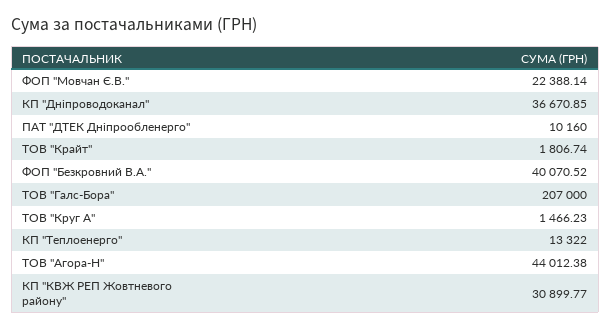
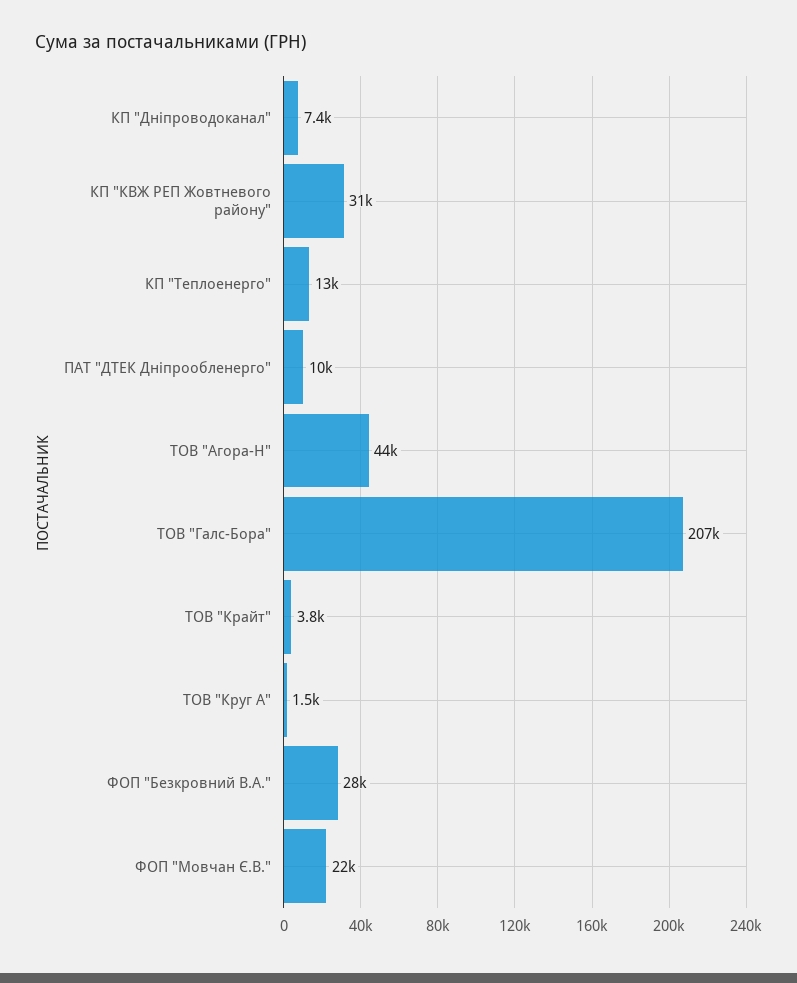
КП "Дніпроводоканал": 36670.85 -> 7400
ТОВ "Крайт": 1806.74 -> 3800
ФОП "Безкровний В.А.": 40070.52 -> 28000

